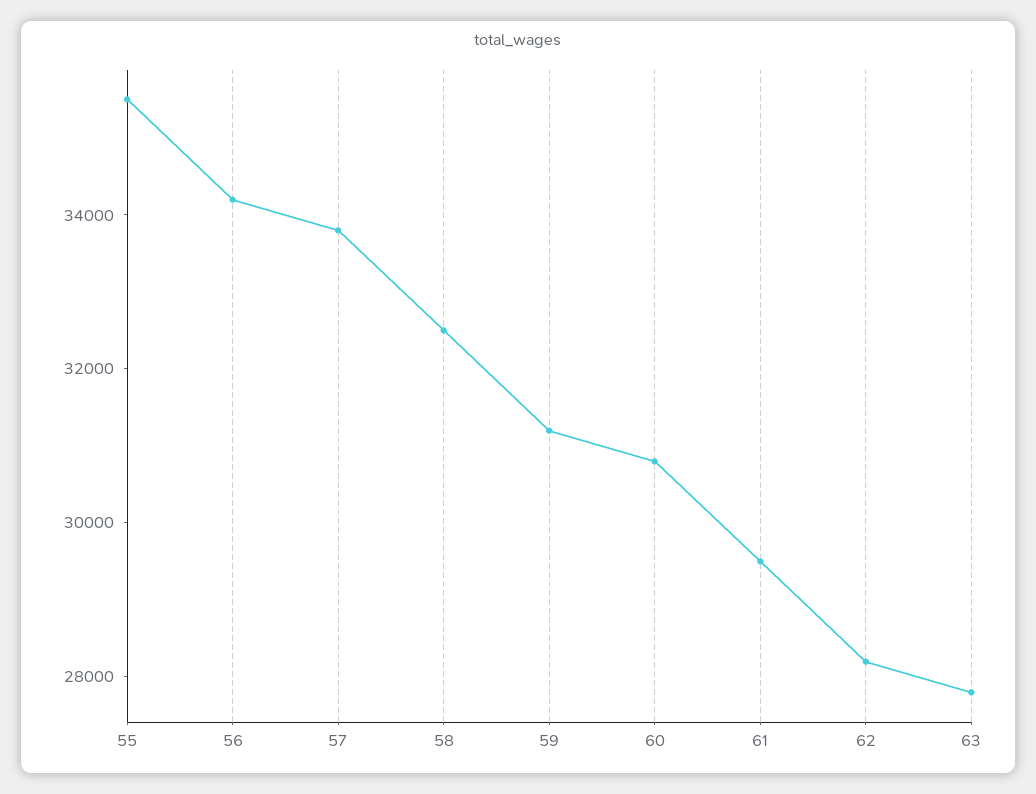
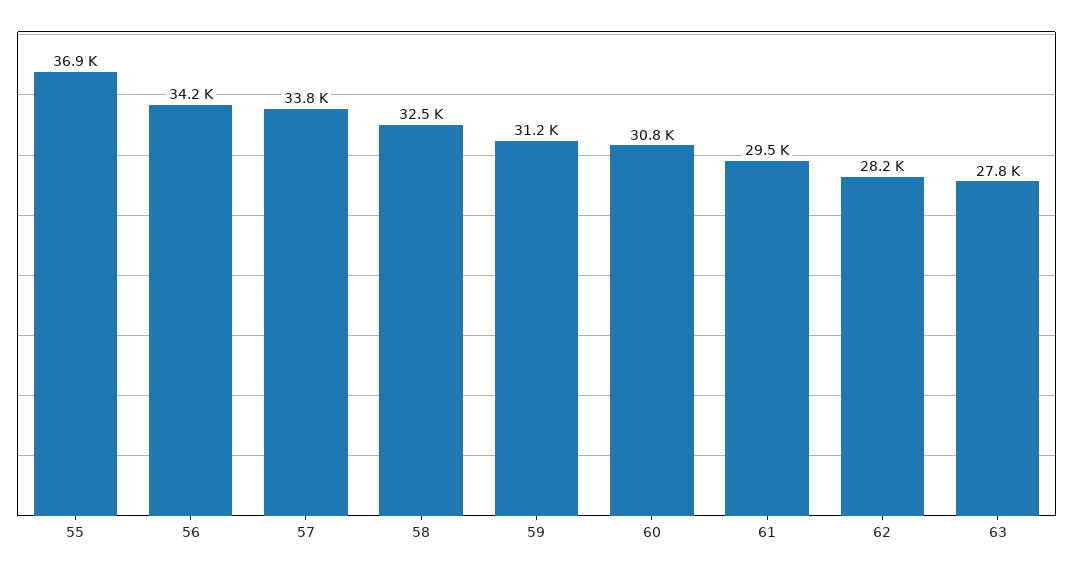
55: 35500 -> 36900

